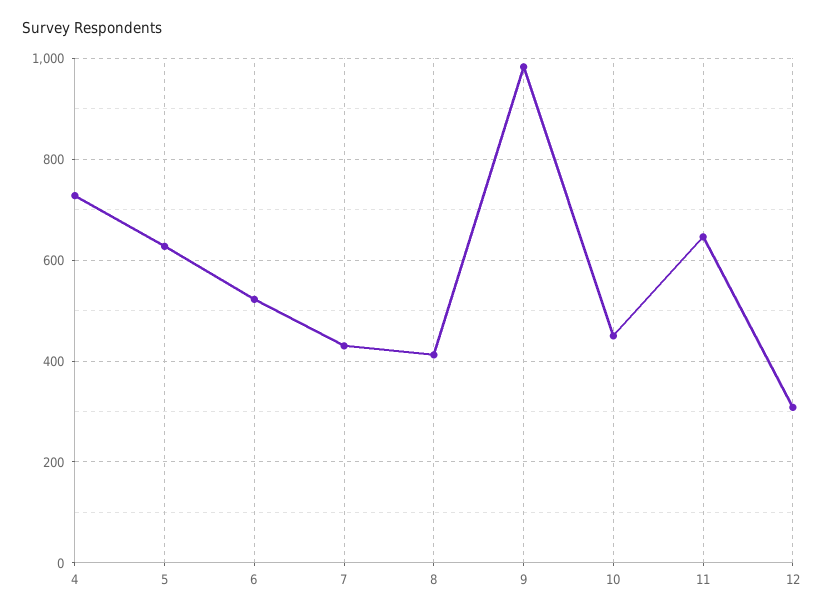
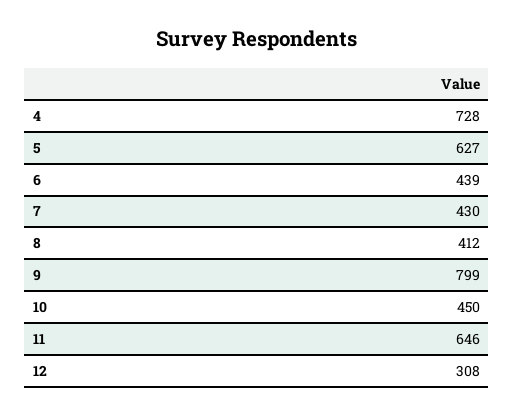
6: 520 -> 439
9: 980 -> 799

